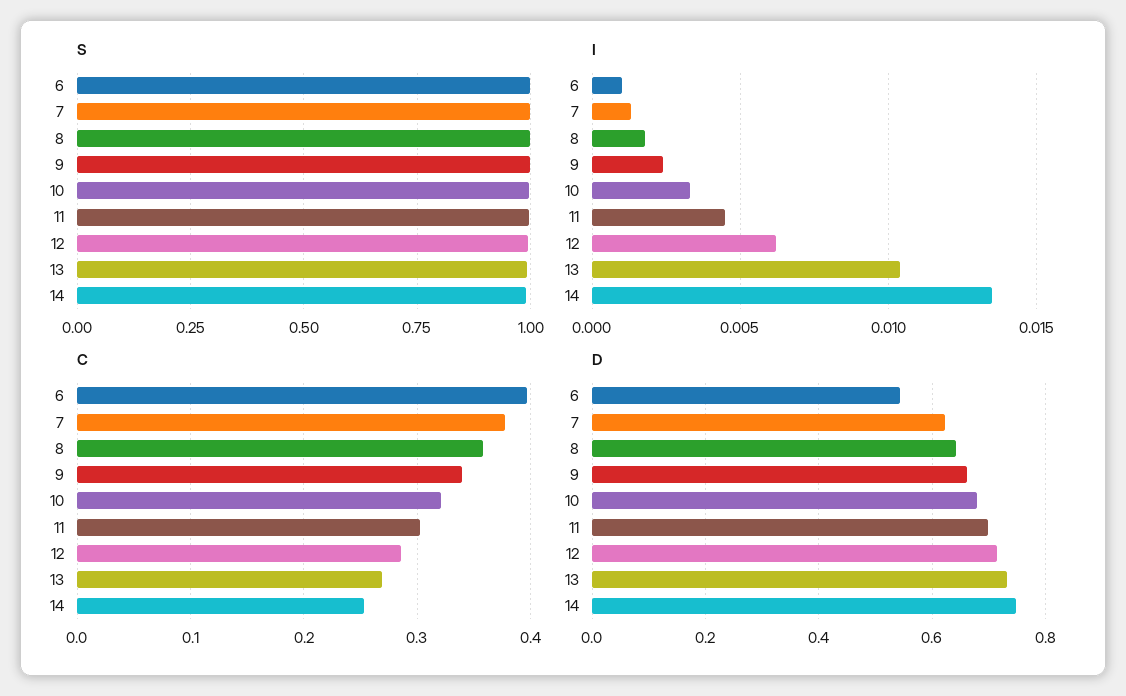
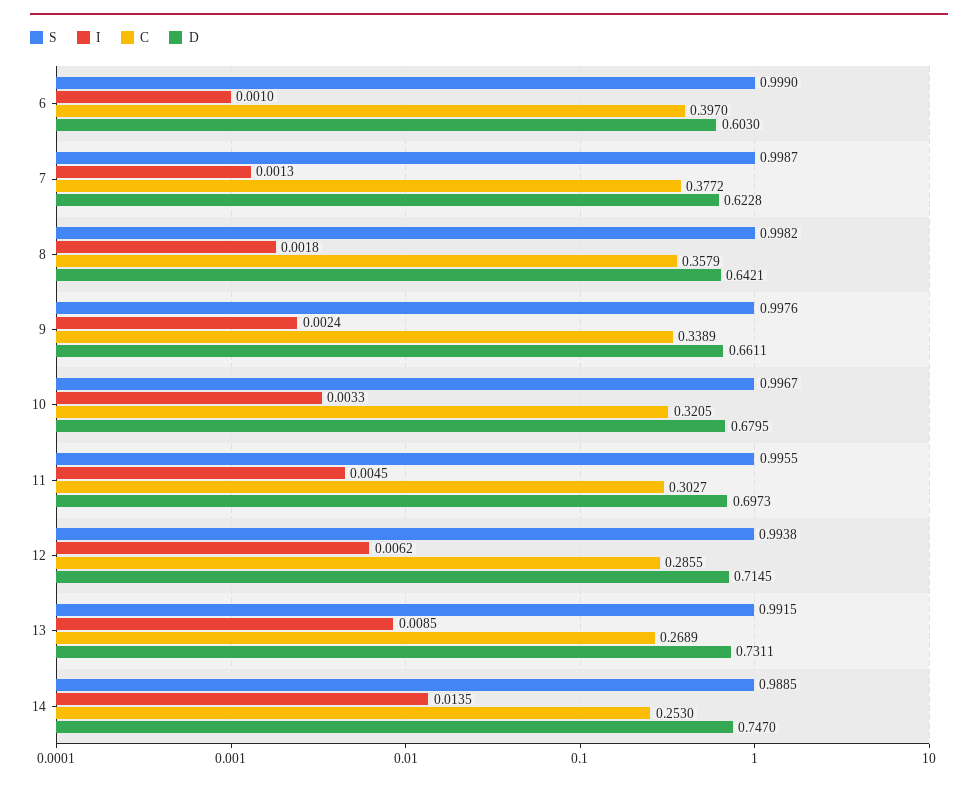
I, 13: 0.0105 -> 0.0085
D, 6: 0.54 -> 0.603

